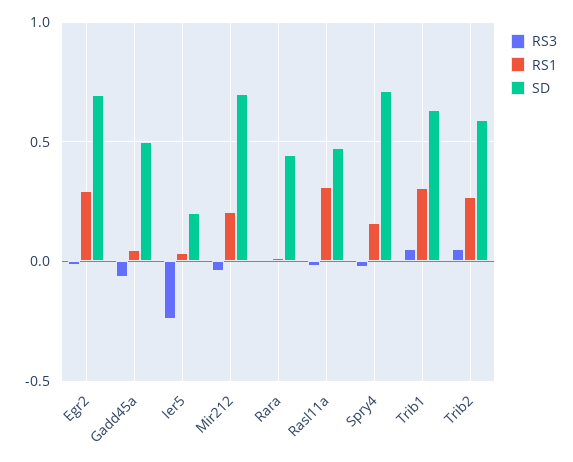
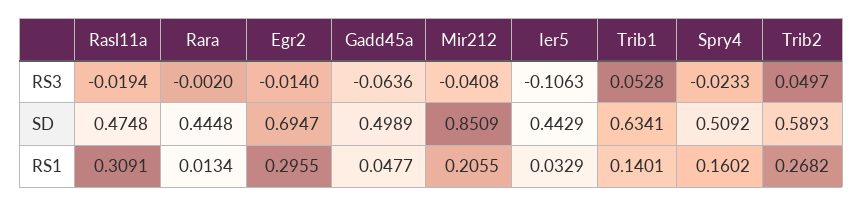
RS3, Ier5: -0.25 -> -0.1063
SD, Ier5: 0.2 -> 0.4429
SD, Mir212: 0.7 -> 0.8509
SD, Spry4: 0.7 -> 0.5092
RS1, Trib1: 0.3 -> 0.1401

